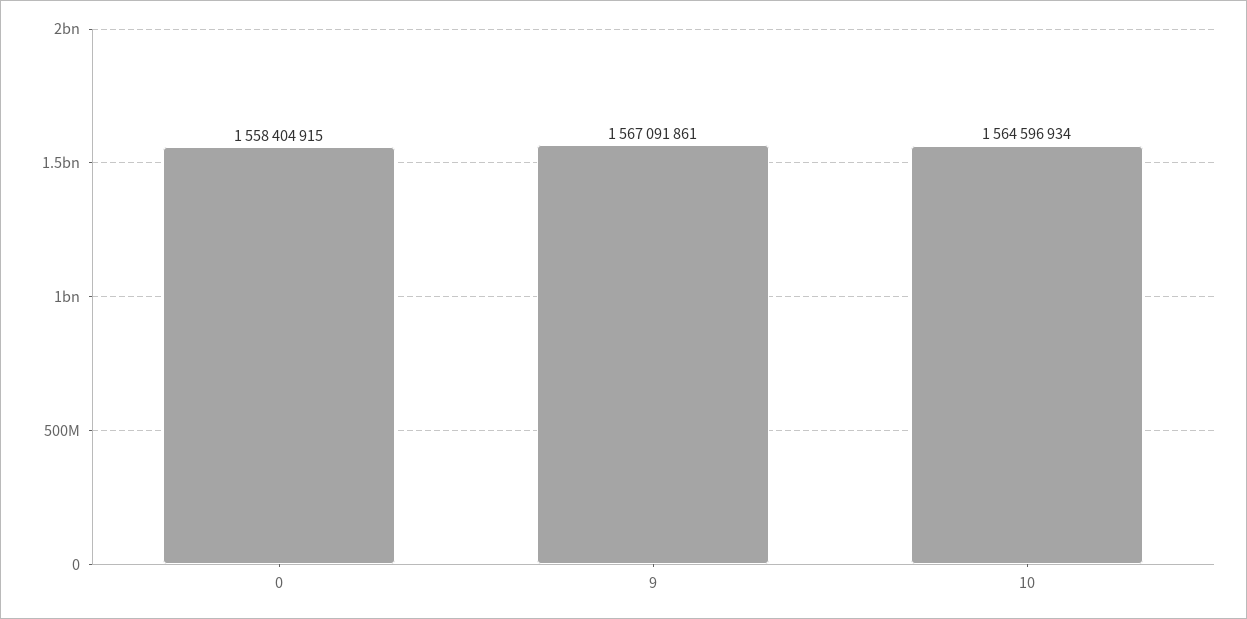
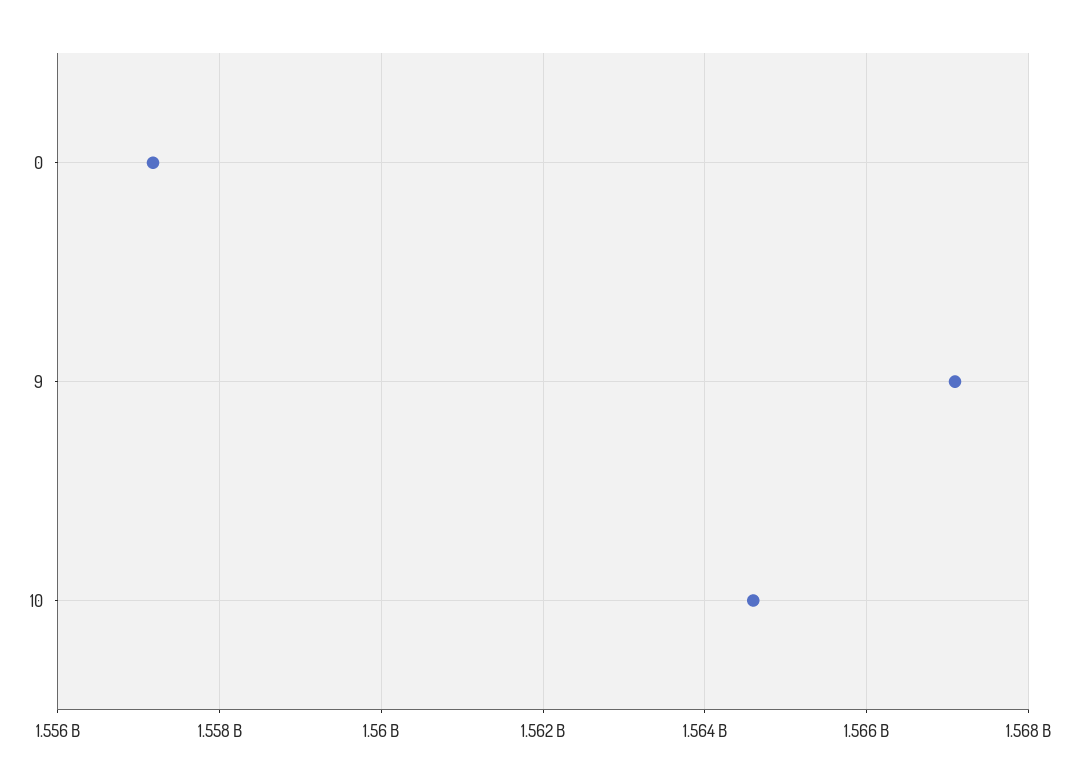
0: 1558404915 -> 1557200000

